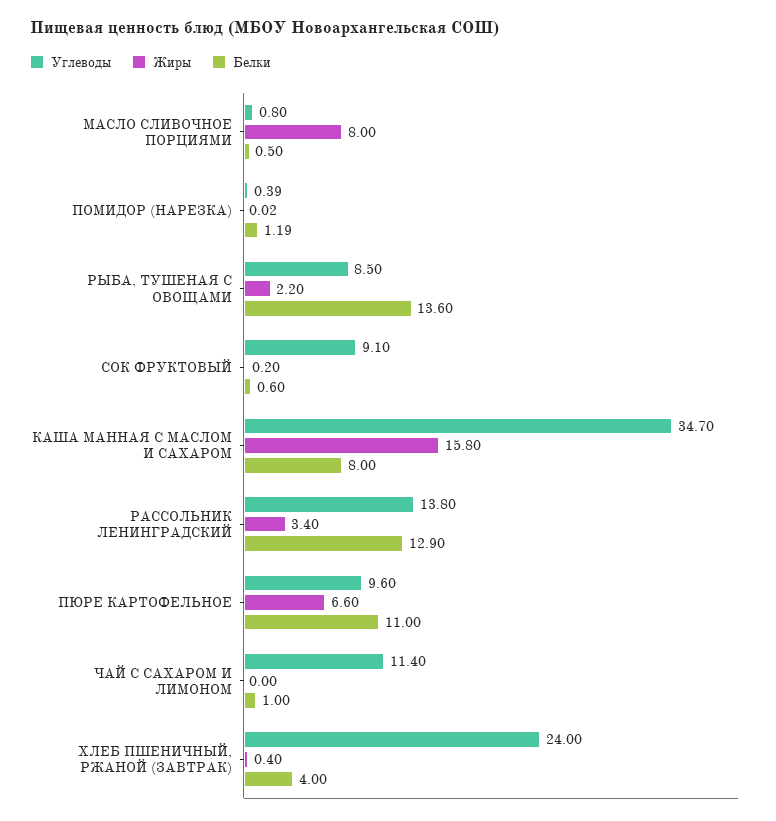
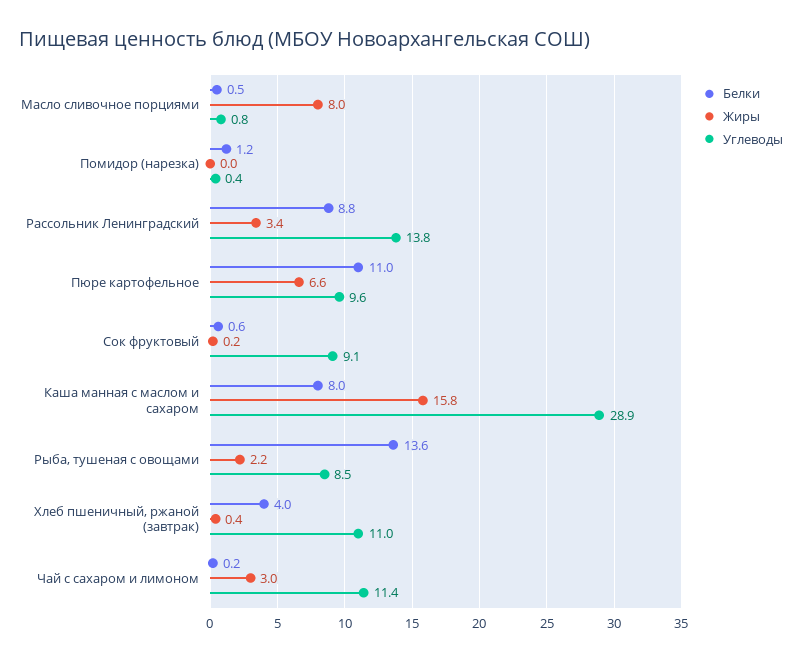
Углеводы, КАША МАННАЯ С МАСЛОМ И САХАРОМ: 34.7 -> 28.9
Белки, РАССОЛЬНИК ЛЕНИНГРАДСКИЙ: 12.9 -> 8.8
Жиры, ЧАЙ С САХАРОМ И ЛИМОНОМ: 0 -> 3
Белки, ЧАЙ С САХАРОМ И ЛИМОНОМ: 1 -> 0.2
Углеводы, ХЛЕБ ПШЕНИЧНЫЙ, РЖАНОЙ (ЗАВТРАК): 24 -> 11

